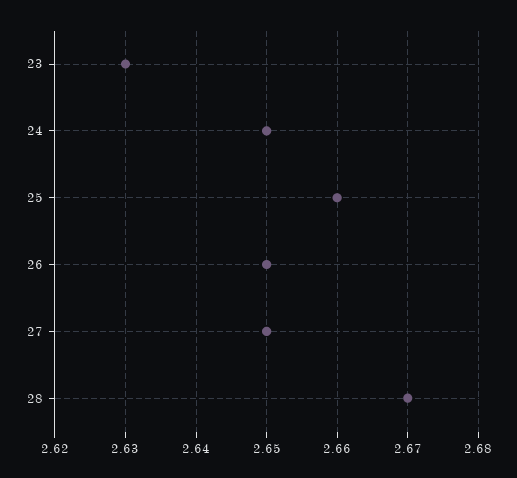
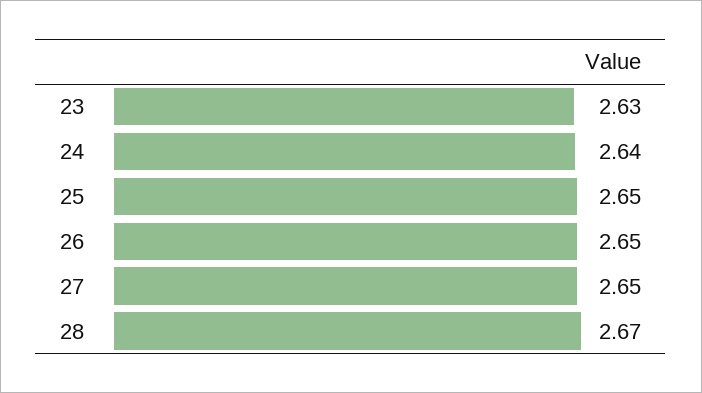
24: 2.65 -> 2.64
25: 2.66 -> 2.65

